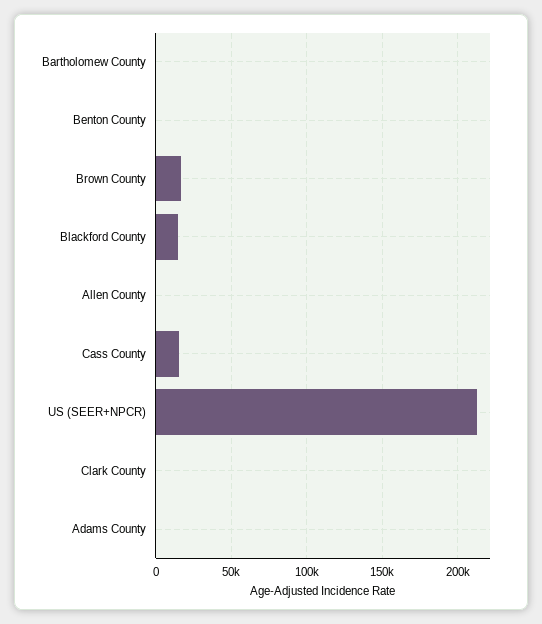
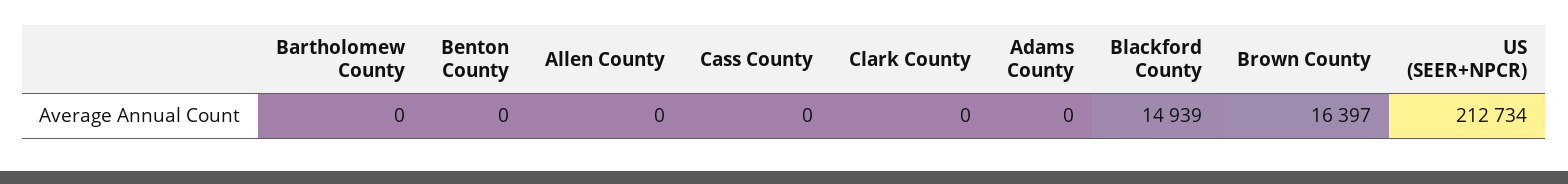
Cass County: 15000 -> 0

